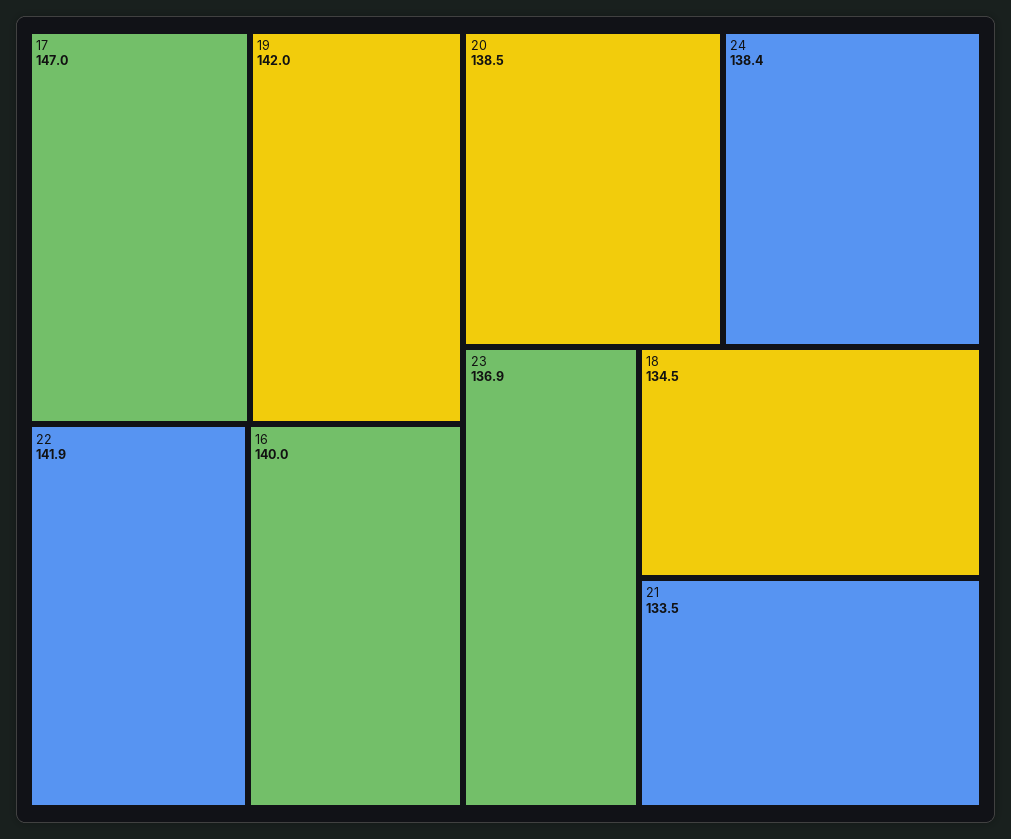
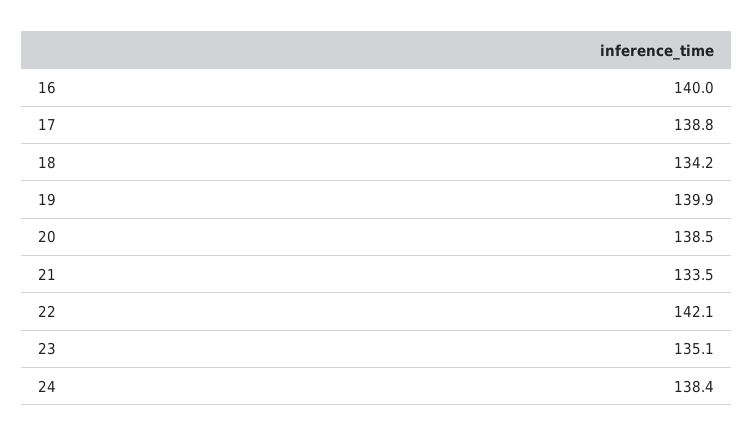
17: 147 -> 138.8
19: 142 -> 139.9
22: 141.9 -> 142.1
23: 136.9 -> 135.1
18: 134.5 -> 134.2

